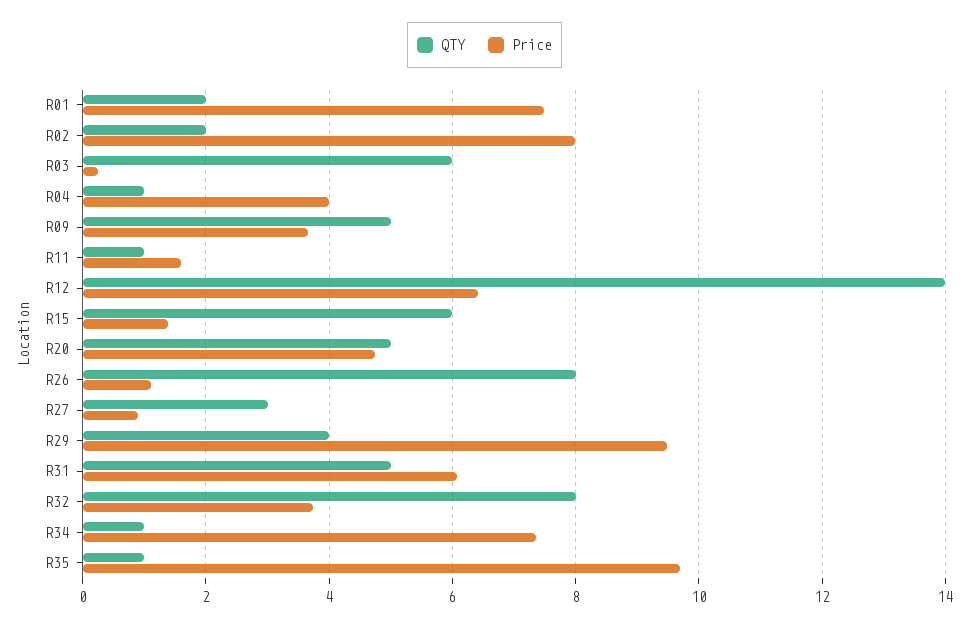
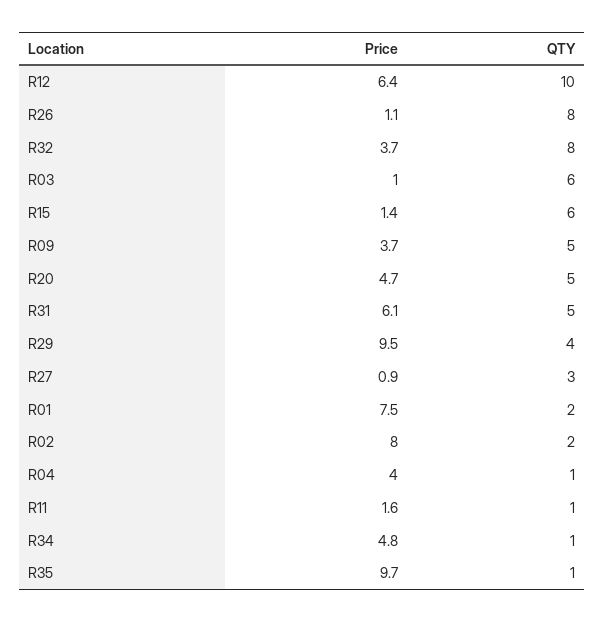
Price, R03: 0.2 -> 1
QTY, R12: 14 -> 10
Price, R34: 7.4 -> 4.8

